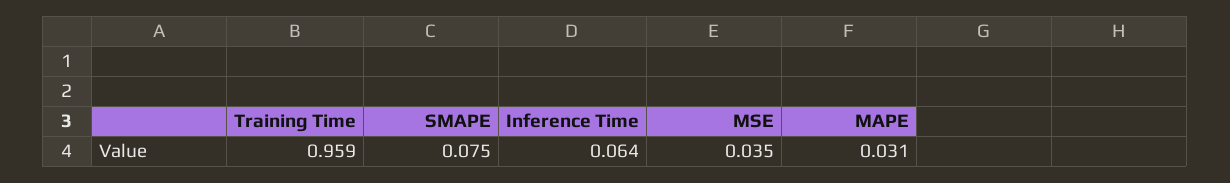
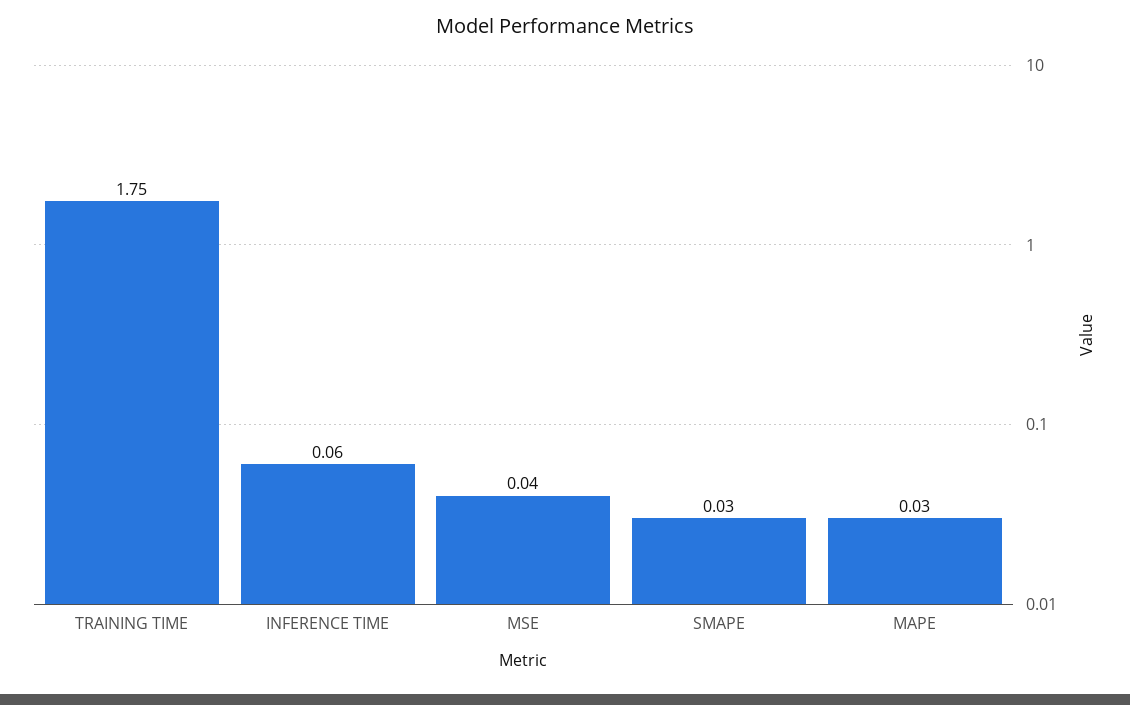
Training Time: 0.959 -> 1.75
SMAPE: 0.075 -> 0.03

